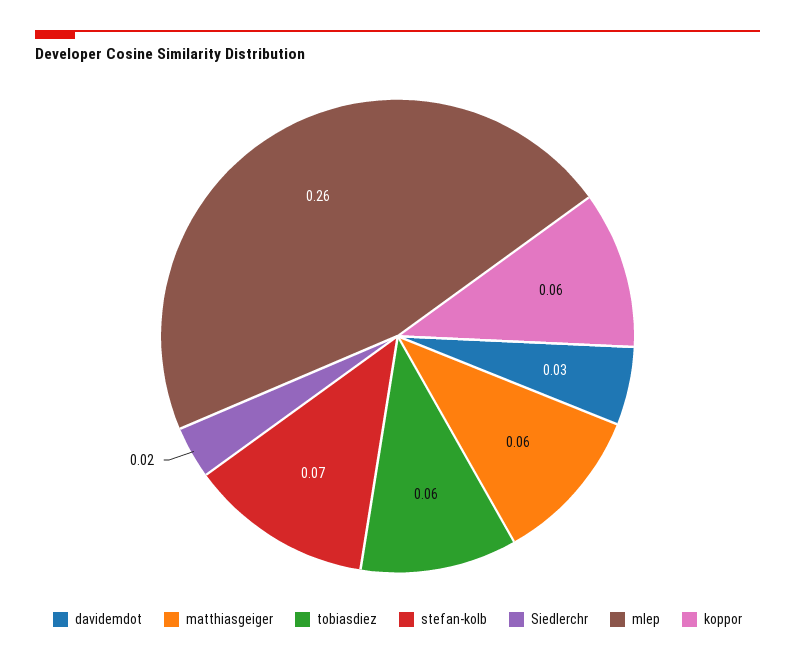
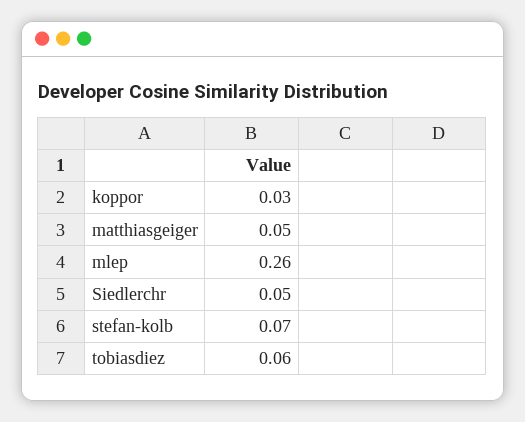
davidemdot: 0.03 -> none
matthiasgeiger: 0.06 -> 0.05
Siedlerchr: 0.02 -> 0.05
koppor: 0.06 -> 0.03

